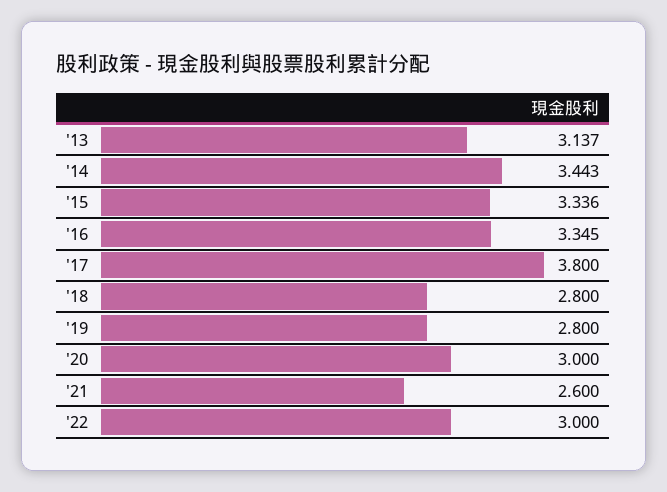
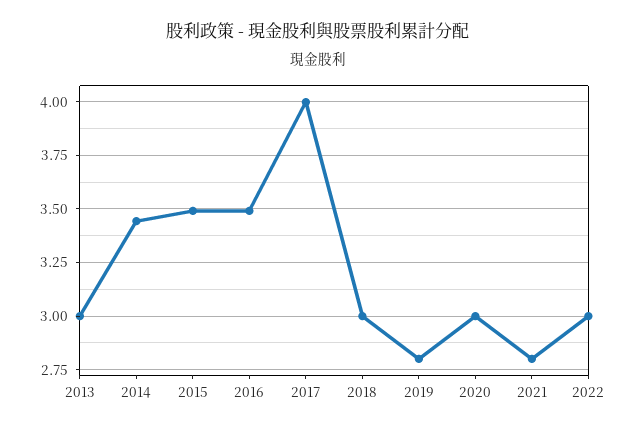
'13: 3.137 -> 3
'15: 3.336 -> 3.5
'16: 3.345 -> 3.5
'17: 3.8 -> 4
'18: 2.8 -> 3
'21: 2.6 -> 2.8

